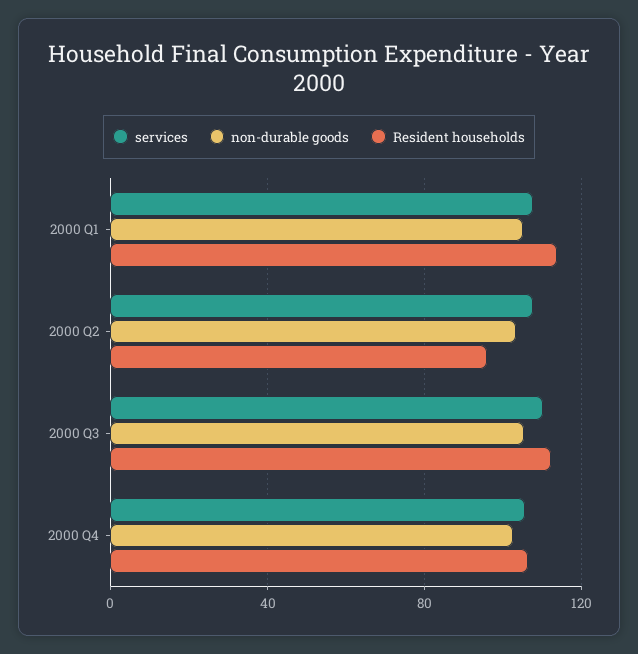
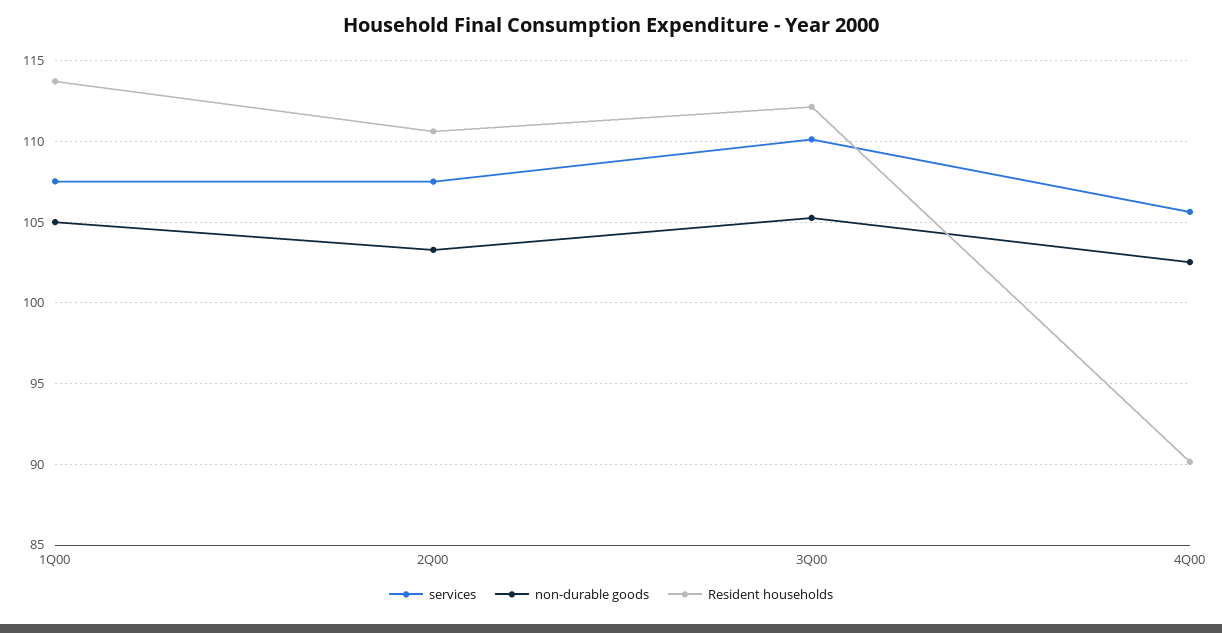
Resident households, 2000 Q2: 95 -> 110.5
Resident households, 2000 Q4: 105 -> 90

